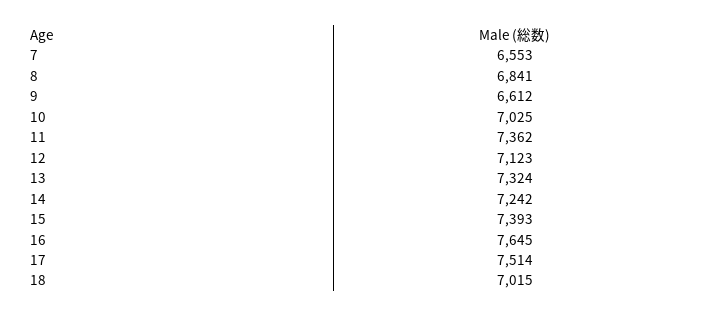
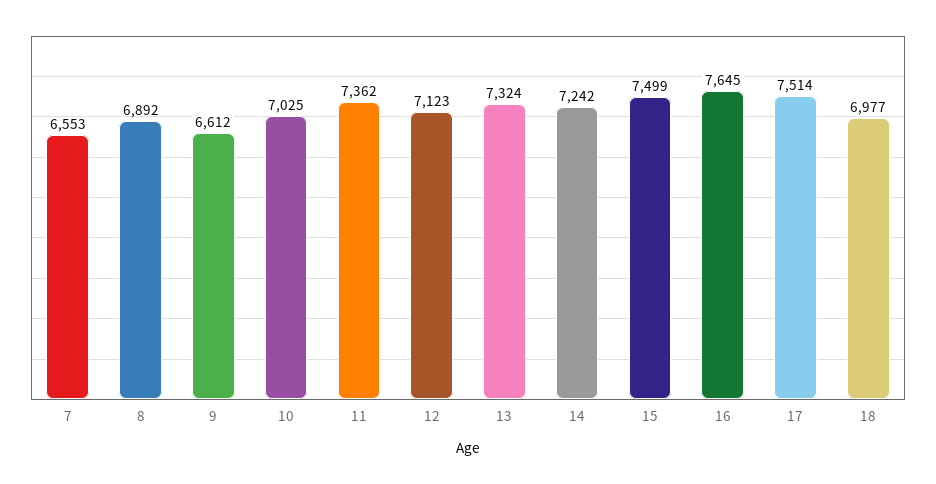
8: 6841 -> 6892
15: 7393 -> 7499
18: 7015 -> 6977

